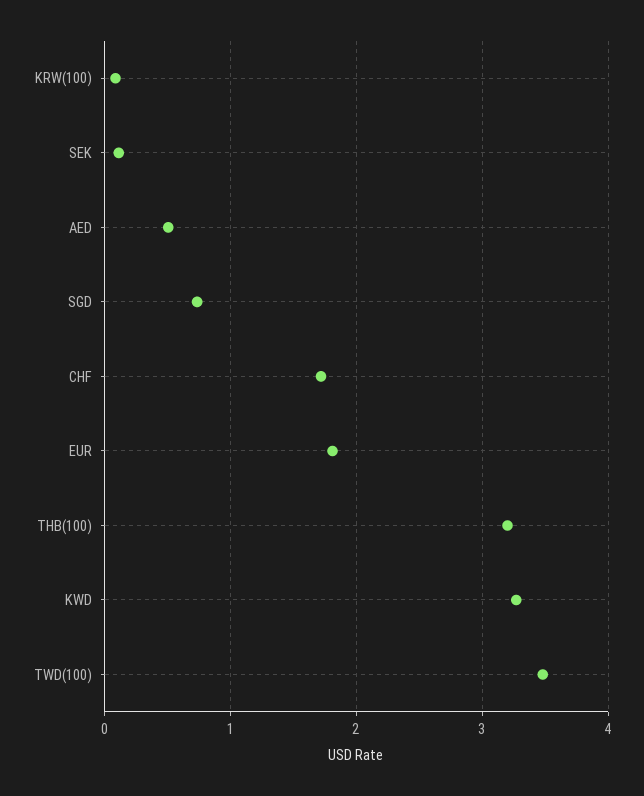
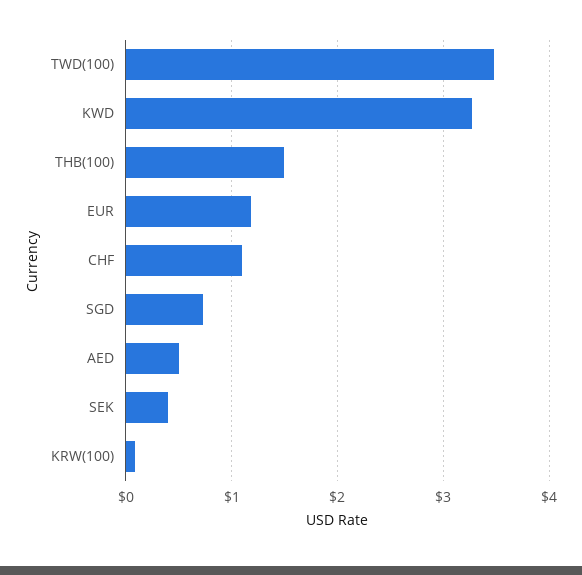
SEK: 0.1 -> 0.4
CHF: 1.7 -> 1.1
EUR: 1.8 -> 1.2
THB(100): 3.2 -> 1.5

